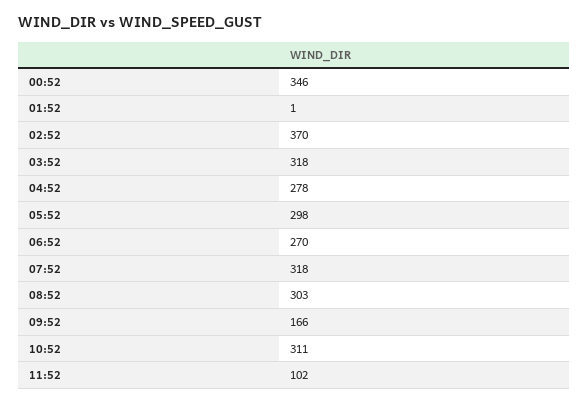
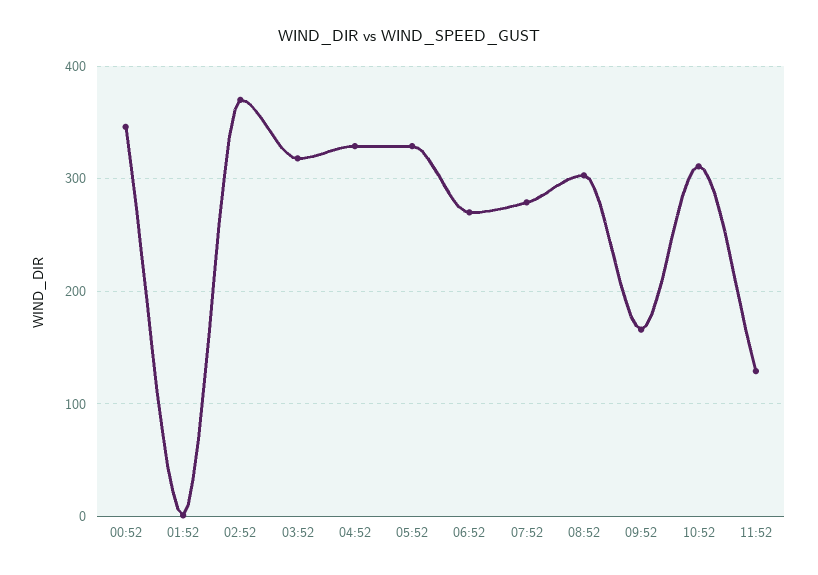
04:52: 278 -> 330
05:52: 298 -> 330
07:52: 318 -> 280
11:52: 102 -> 130

